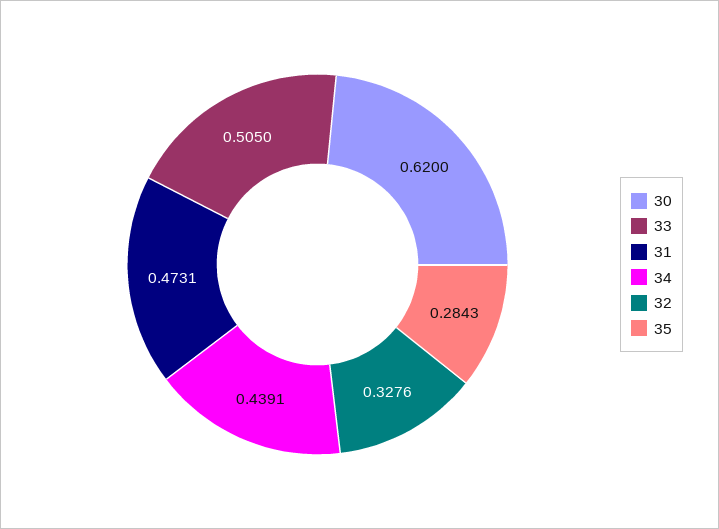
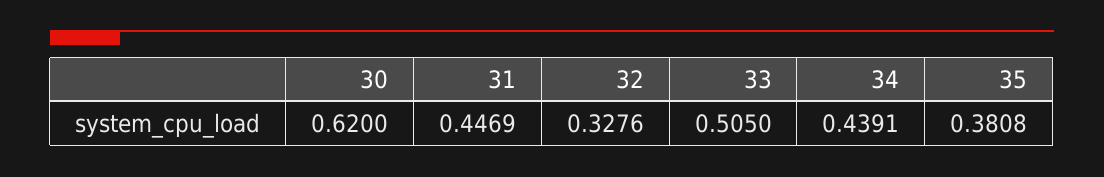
31: 0.4731 -> 0.4469
35: 0.2843 -> 0.3808

